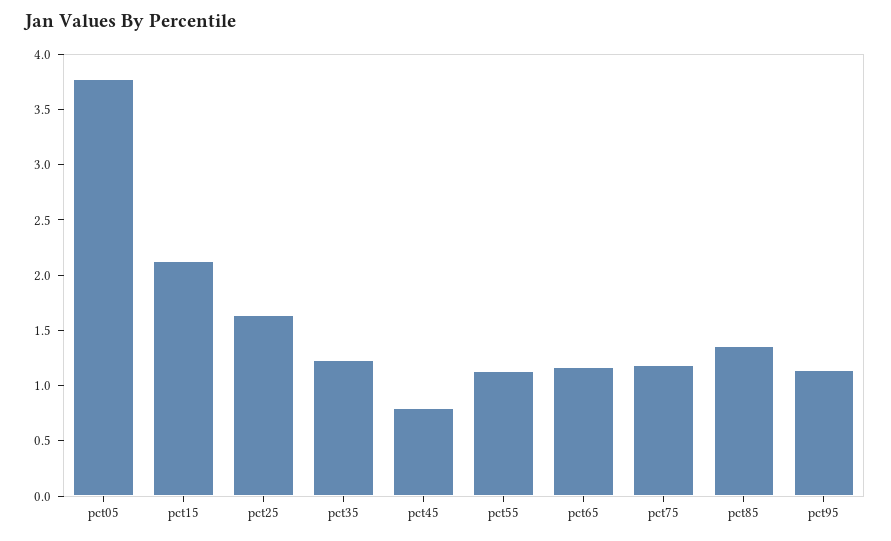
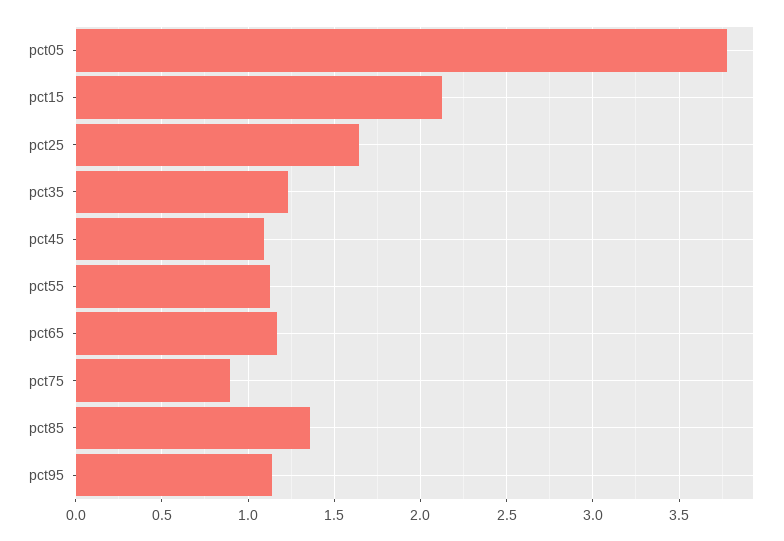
pct45: 0.8 -> 1.1
pct75: 1.2 -> 0.9

